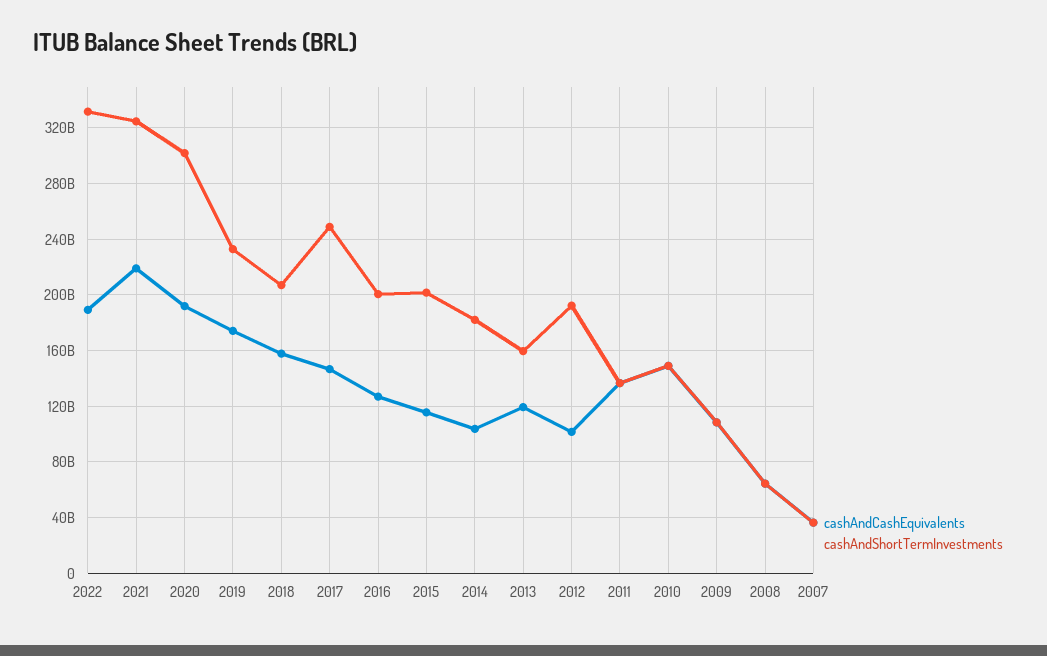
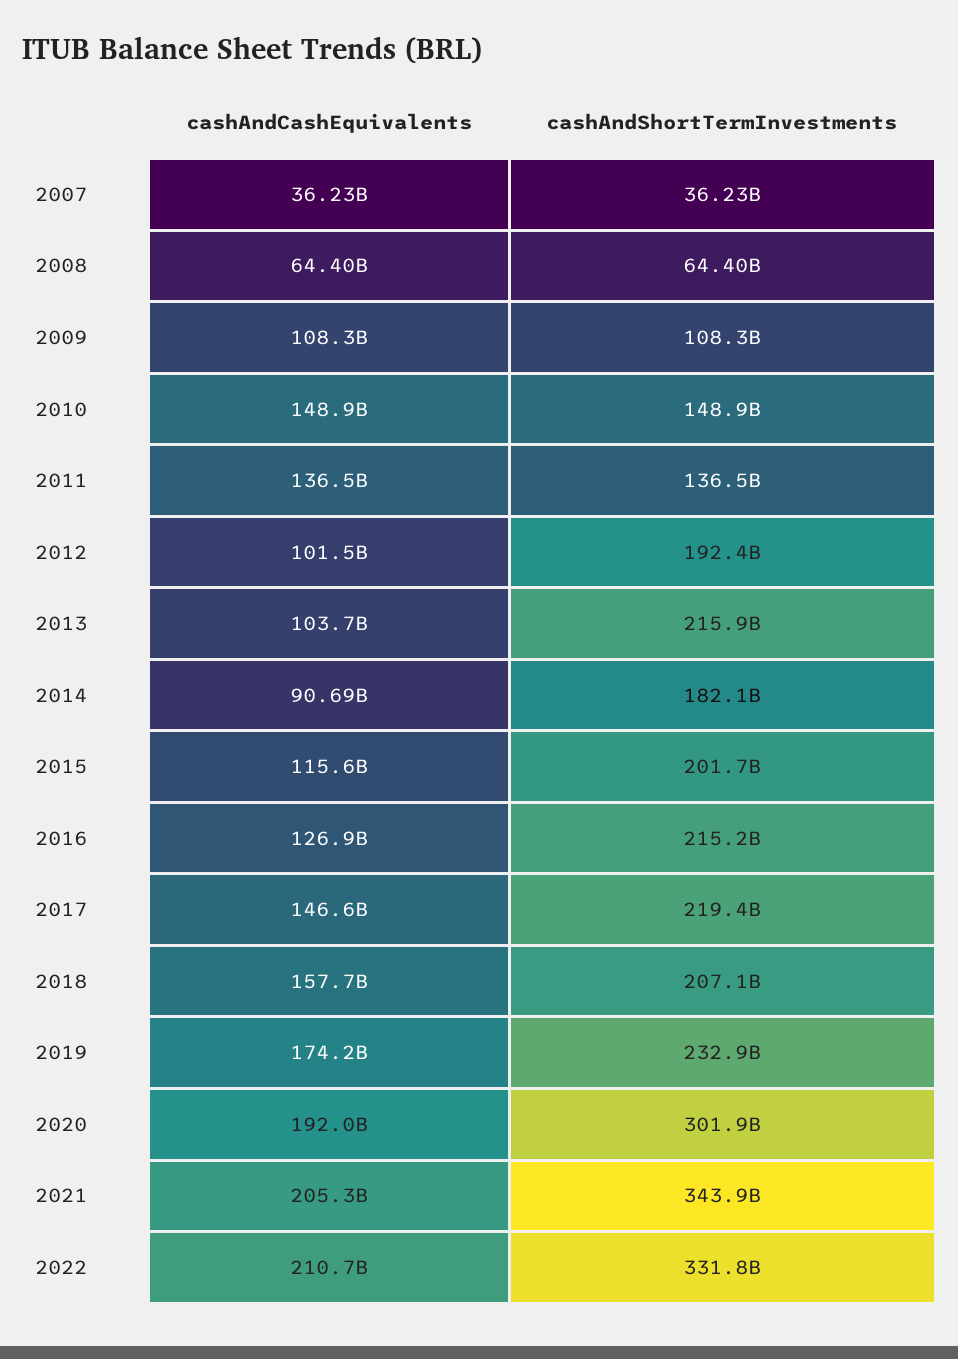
cashAndCashEquivalents, 2022: 190000000000 -> 210700000000
cashAndCashEquivalents, 2021: 220000000000 -> 205300000000
cashAndShortTermInvestments, 2021: 325000000000 -> 343900000000
cashAndShortTermInvestments, 2017: 250000000000 -> 219400000000
cashAndShortTermInvestments, 2016: 200000000000 -> 215200000000
cashAndCashEquivalents, 2014: 105000000000 -> 90690000000
cashAndCashEquivalents, 2013: 120000000000 -> 103700000000
cashAndShortTermInvestments, 2013: 160000000000 -> 215900000000

